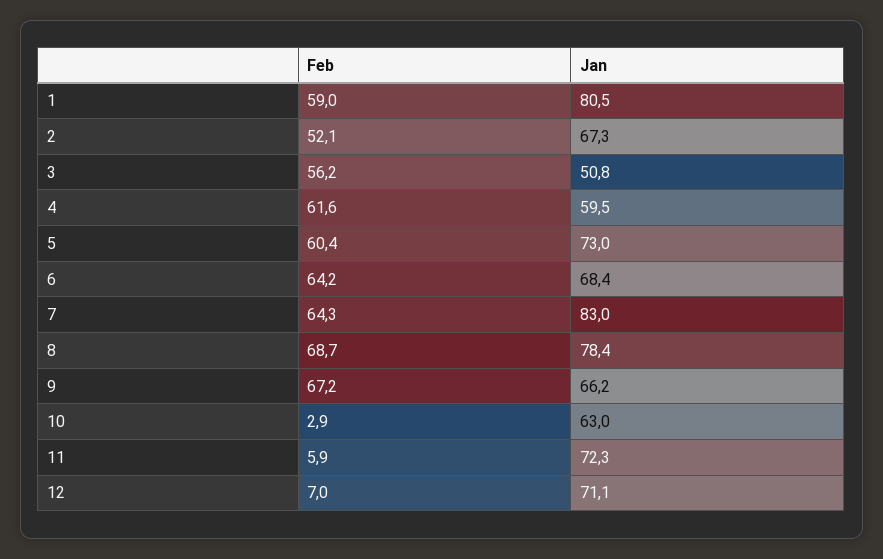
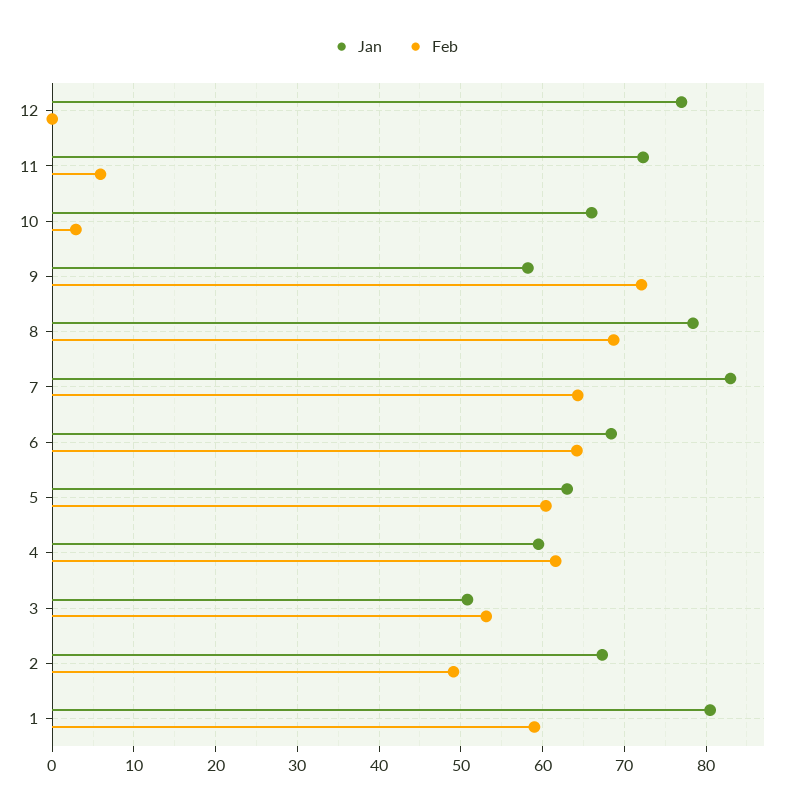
Feb, 2: 52.1 -> 49
Feb, 3: 56.2 -> 53
Jan, 5: 73 -> 63
Feb, 9: 67.2 -> 72
Jan, 9: 66.2 -> 58
Jan, 10: 63 -> 66
Feb, 12: 7 -> 0
Jan, 12: 71.1 -> 77

